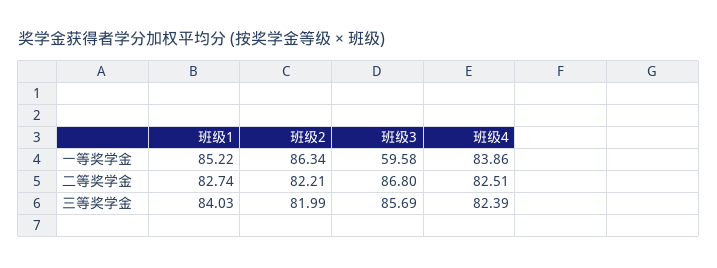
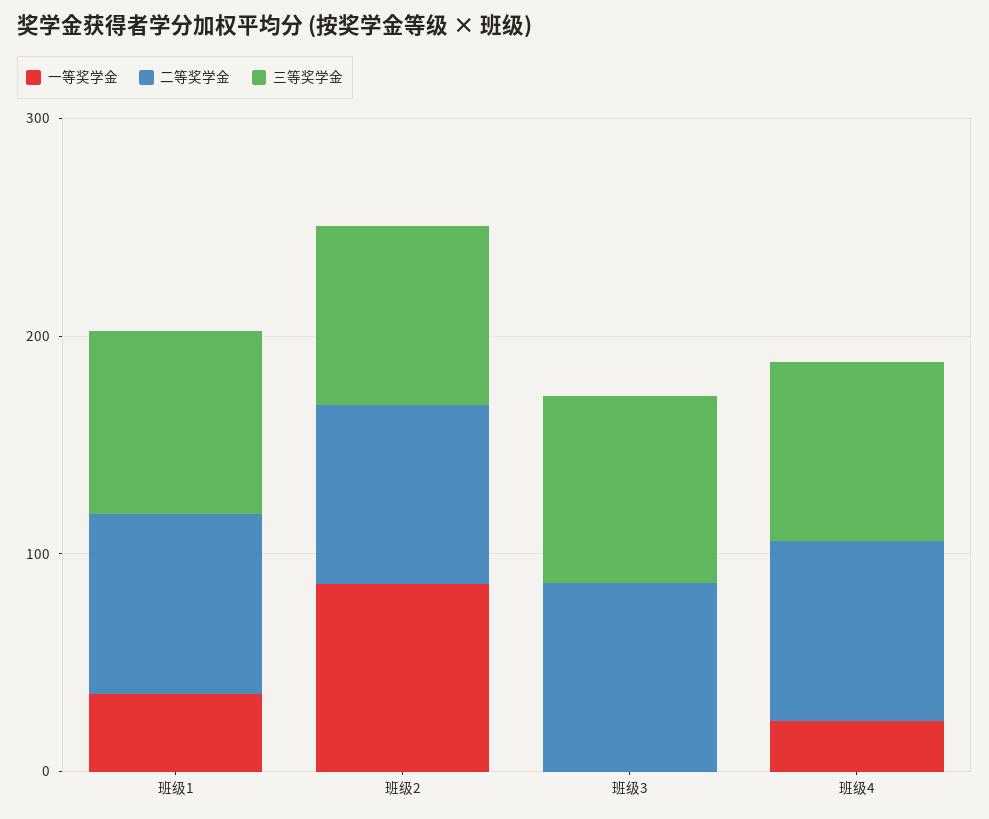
一等奖学金, 班级1: 85.22 -> 40
一等奖学金, 班级3: 59.58 -> 0
一等奖学金, 班级4: 83.86 -> 20

